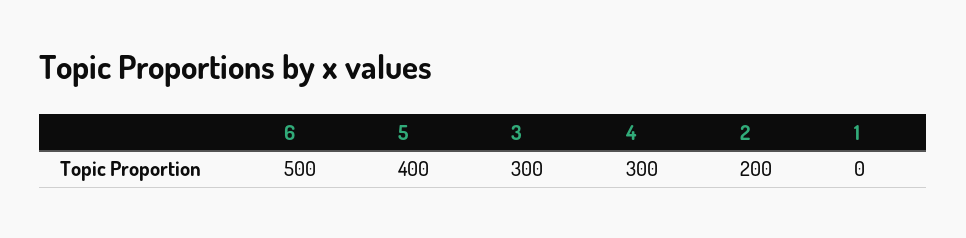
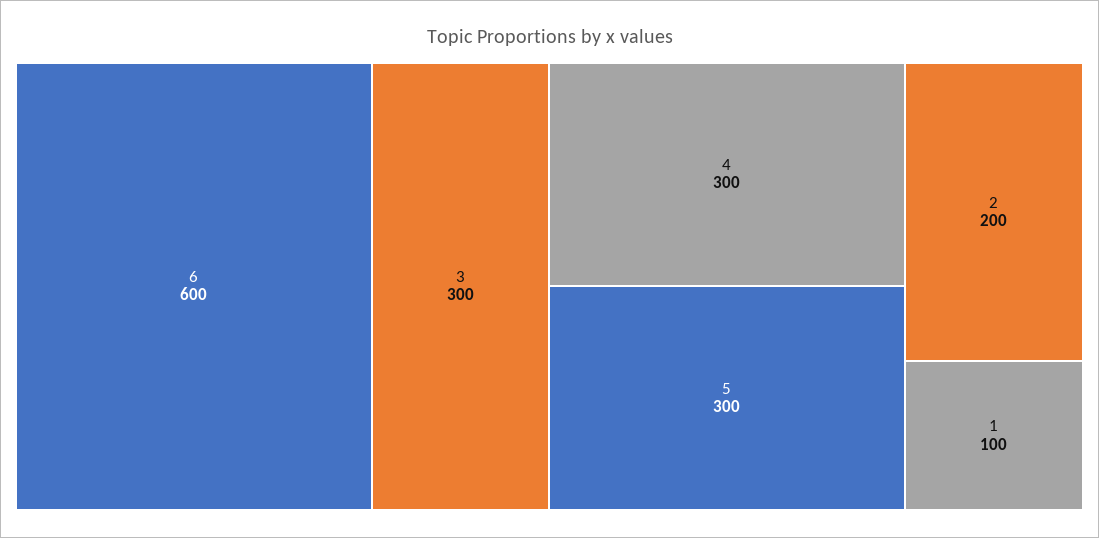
6: 500 -> 600
5: 400 -> 300
1: 0 -> 100

